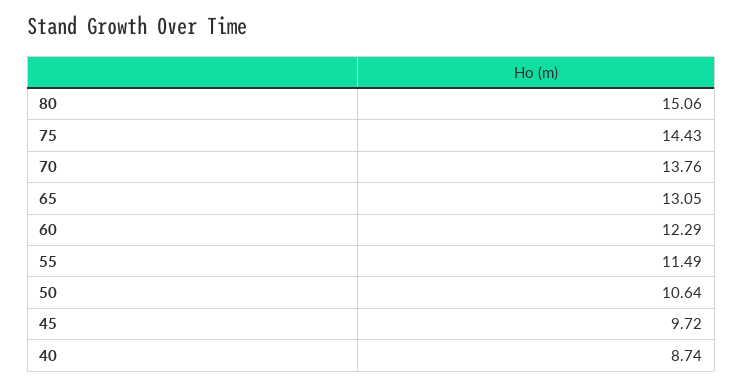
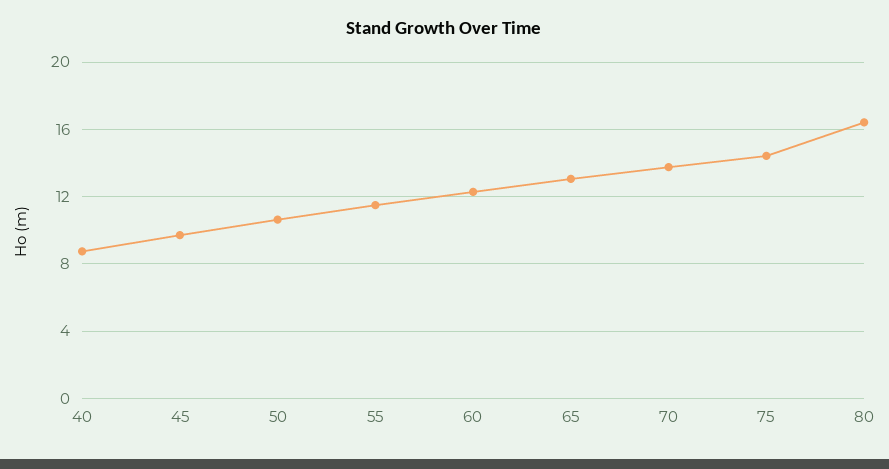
80: 15.06 -> 16.5

